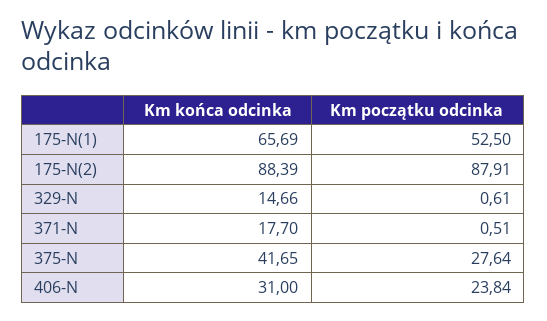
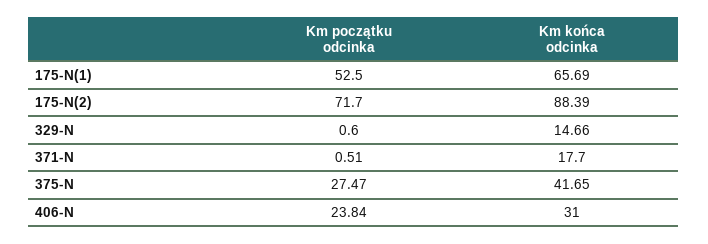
Km początku odcinka, 175-N(2): 87.91 -> 71.7
Km początku odcinka, 329-N: 0.61 -> 0.6
Km początku odcinka, 375-N: 27.64 -> 27.47

